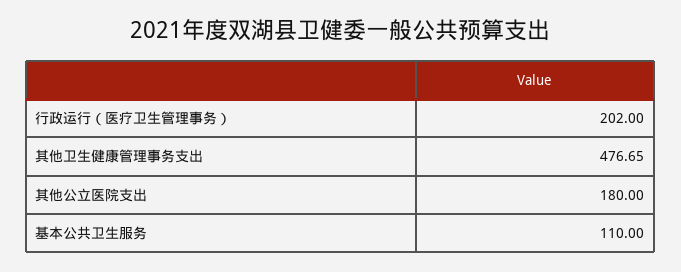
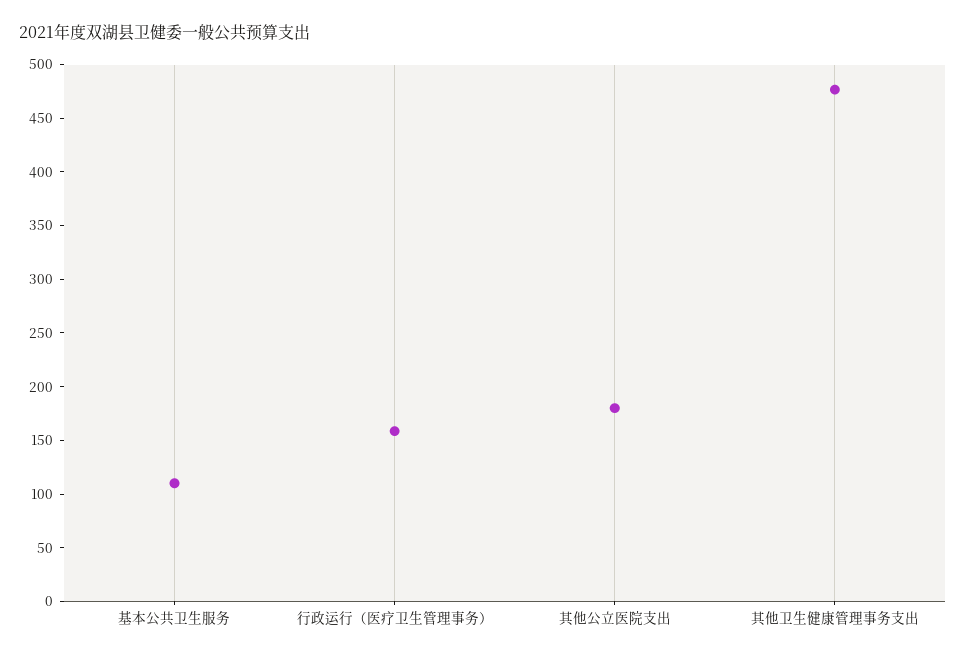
行政运行（医疗卫生管理事务）: 202 -> 160

